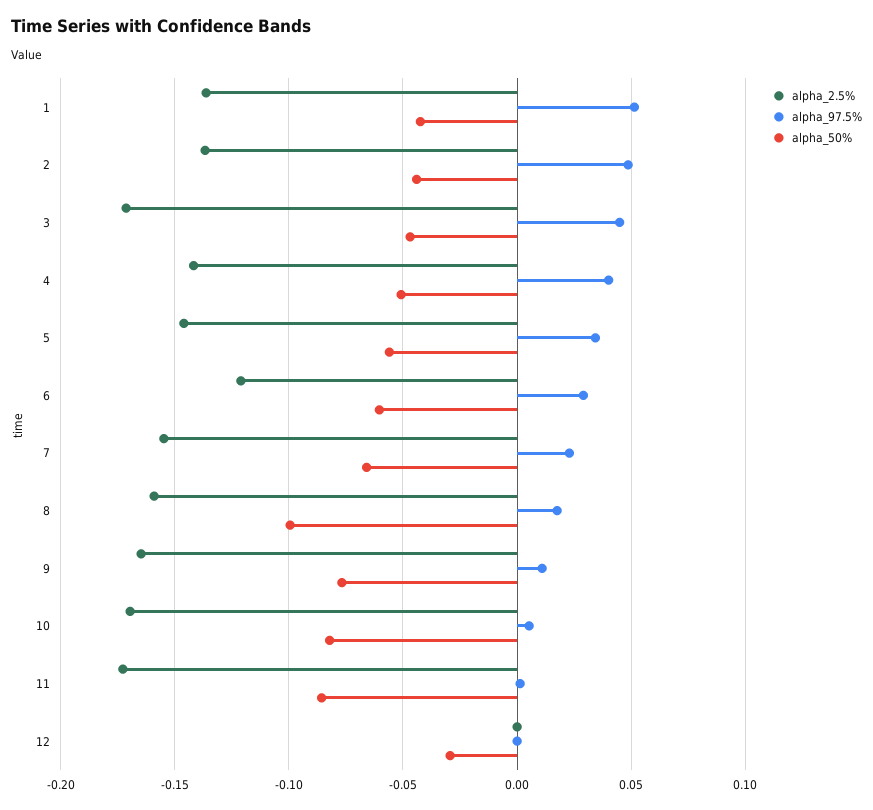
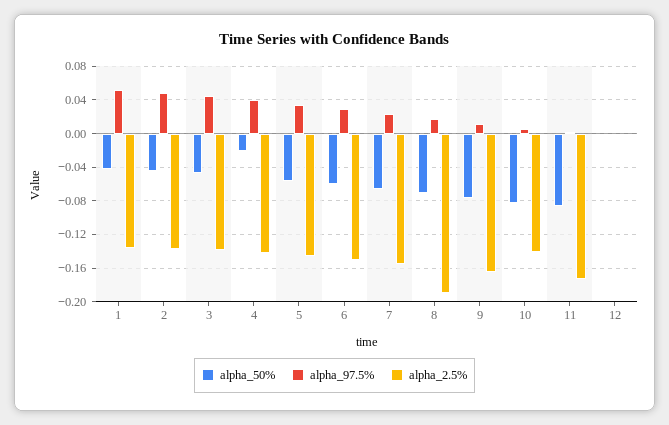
alpha_2.5%, 3: -0.17 -> -0.14
alpha_50%, 4: -0.05 -> -0.02
alpha_2.5%, 6: -0.12 -> -0.15
alpha_2.5%, 8: -0.16 -> -0.19
alpha_50%, 8: -0.1 -> -0.07
alpha_2.5%, 10: -0.17 -> -0.14
alpha_50%, 12: -0.03 -> 0

